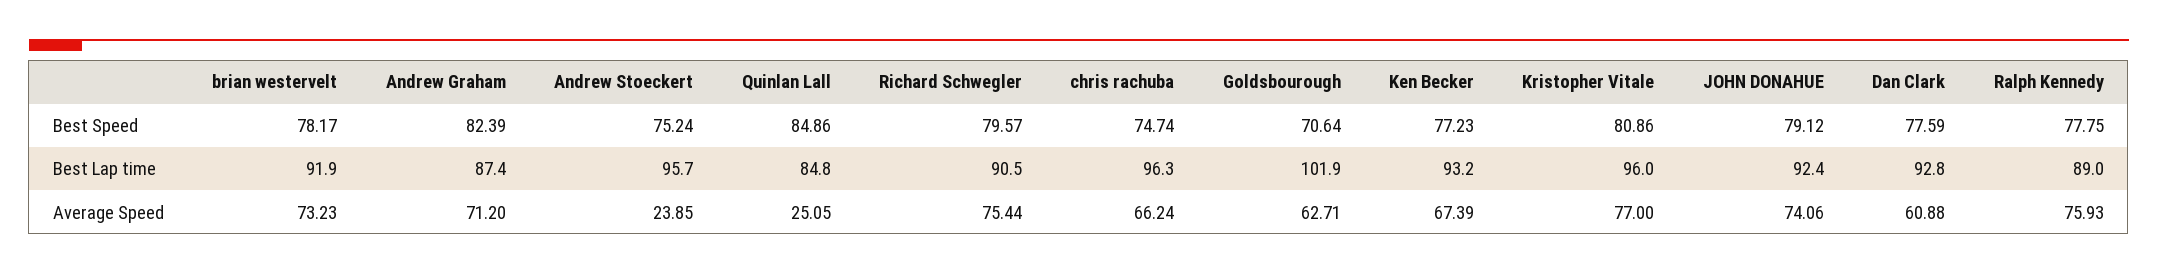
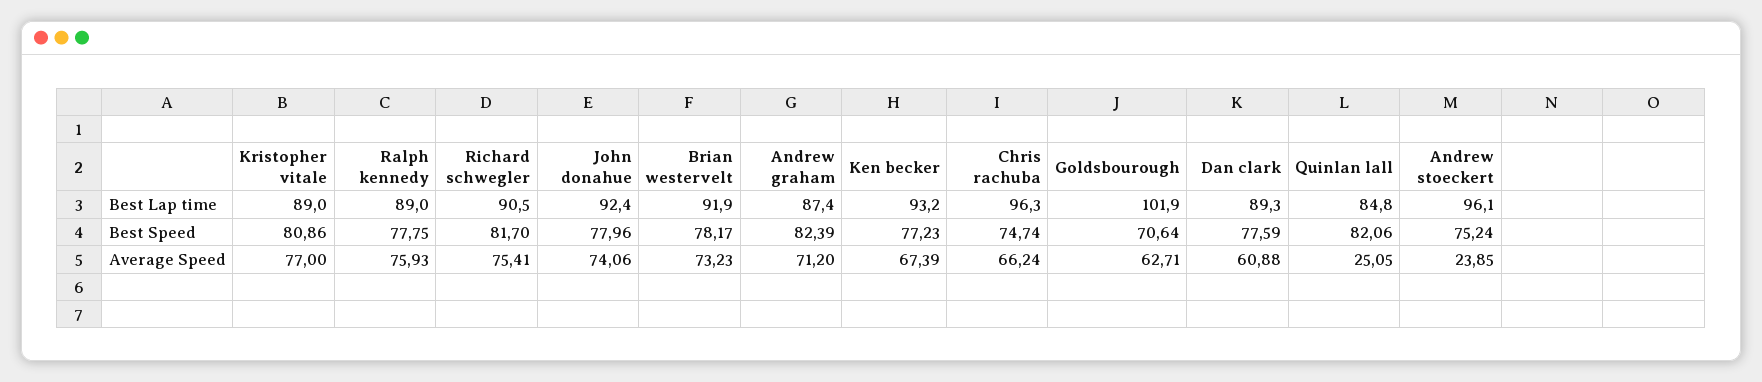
Quinlan Lall, Best Speed: 84.86 -> 82.06
Richard Schwegler, Best Speed: 79.57 -> 81.7
JOHN DONAHUE, Best Speed: 79.12 -> 77.96
Andrew Stoeckert, Best Lap time: 95.7 -> 96.1
Kristopher Vitale, Best Lap time: 96 -> 89
Dan Clark, Best Lap time: 92.8 -> 89.3
Richard Schwegler, Average Speed: 75.44 -> 75.41

